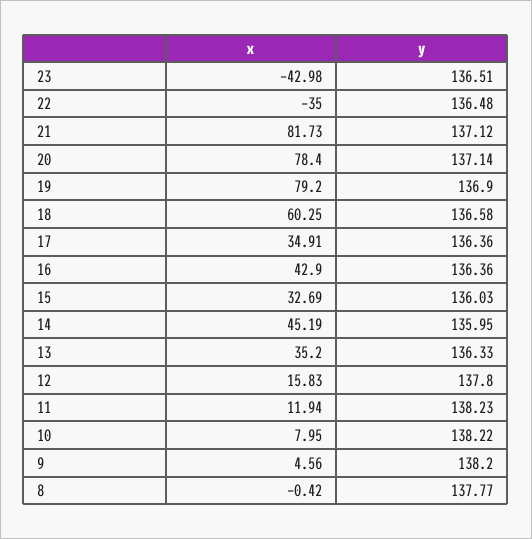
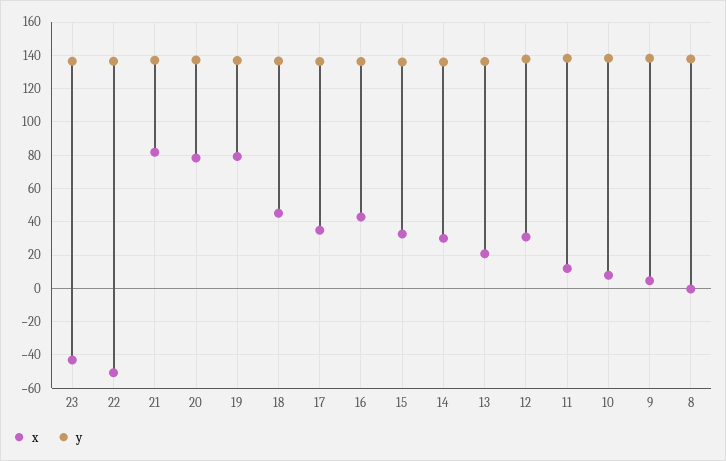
x, 22: -35 -> -50
x, 18: 60.25 -> 45
x, 14: 45.19 -> 30
x, 13: 35.2 -> 20
x, 12: 15.83 -> 30

